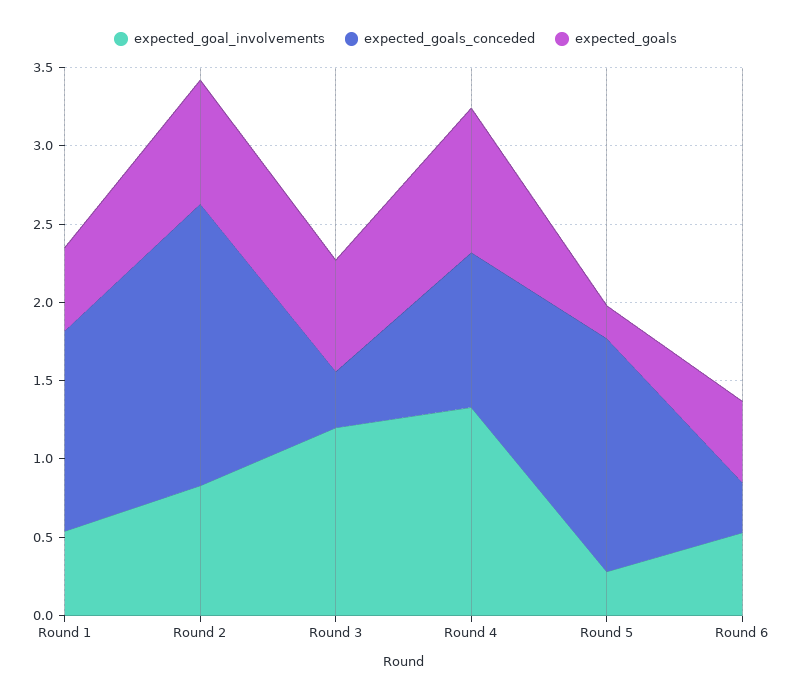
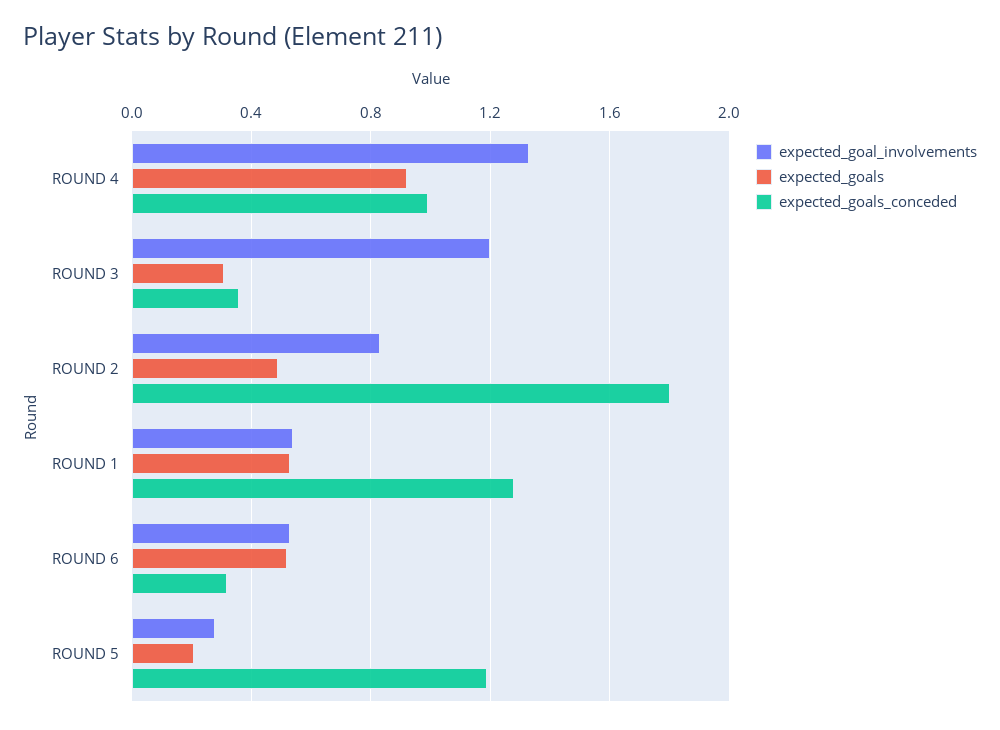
expected_goals, Round 2: 0.8 -> 0.5
expected_goals, Round 3: 0.7 -> 0.3
expected_goals_conceded, Round 5: 1.5 -> 1.2

